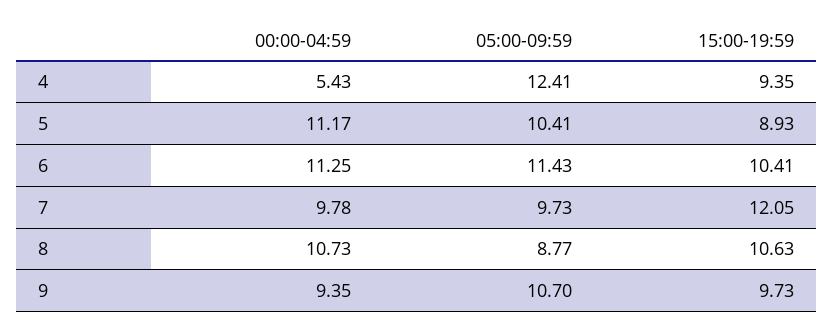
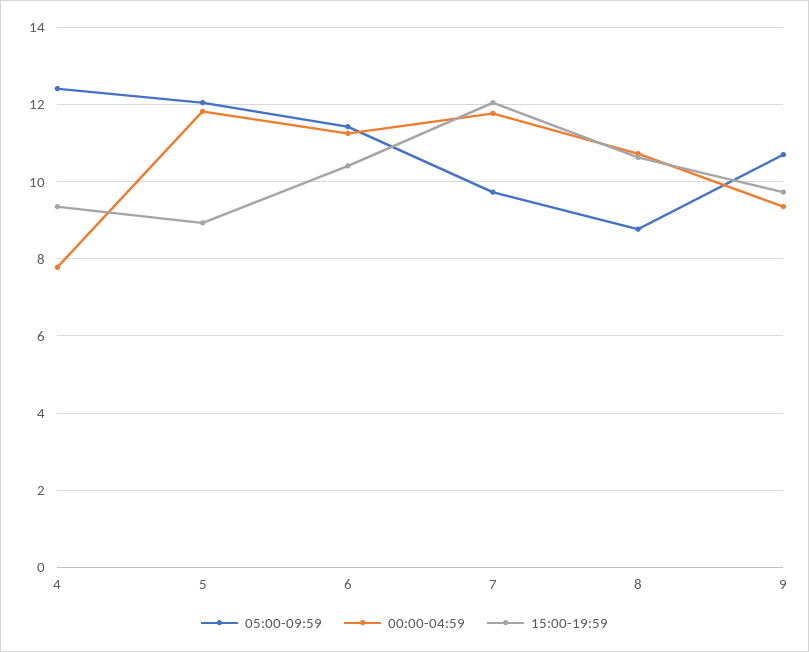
00:00-04:59, 4: 5.43 -> 7.8
00:00-04:59, 5: 11.17 -> 11.8
05:00-09:59, 5: 10.41 -> 12
00:00-04:59, 7: 9.78 -> 11.8

